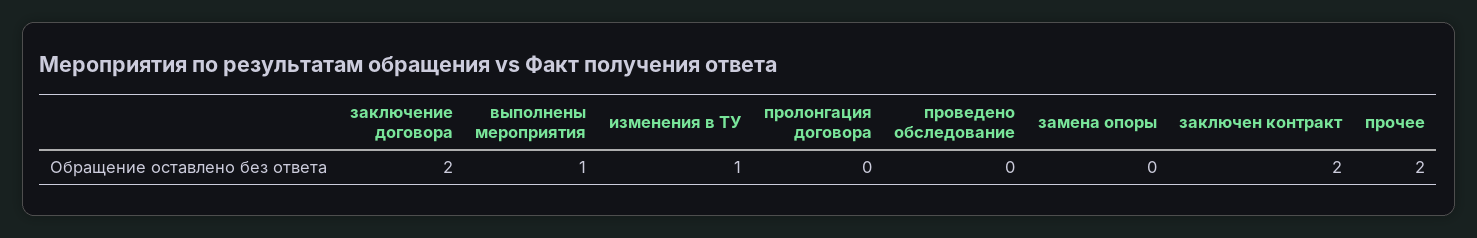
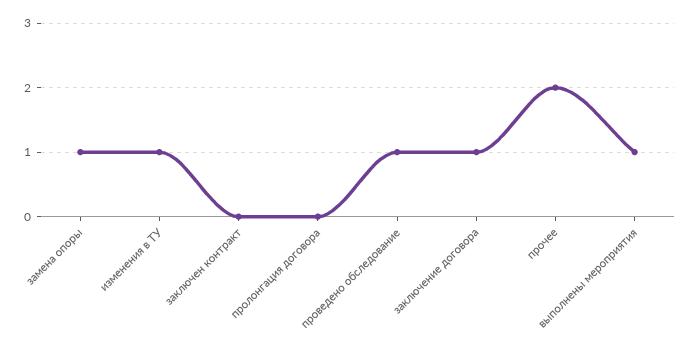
заключение договора: 2 -> 1
проведено обследование: 0 -> 1
замена опоры: 0 -> 1
заключен контракт: 2 -> 0

